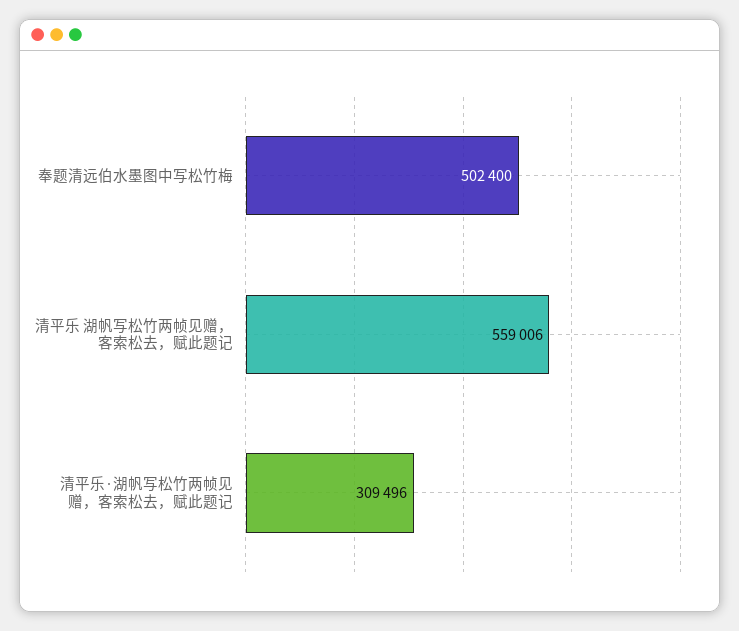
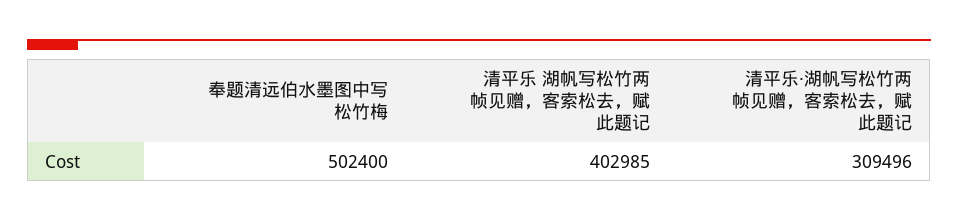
清平乐 湖帆写松竹两帧见赠，客索松去，赋此题记: 559006 -> 402985

